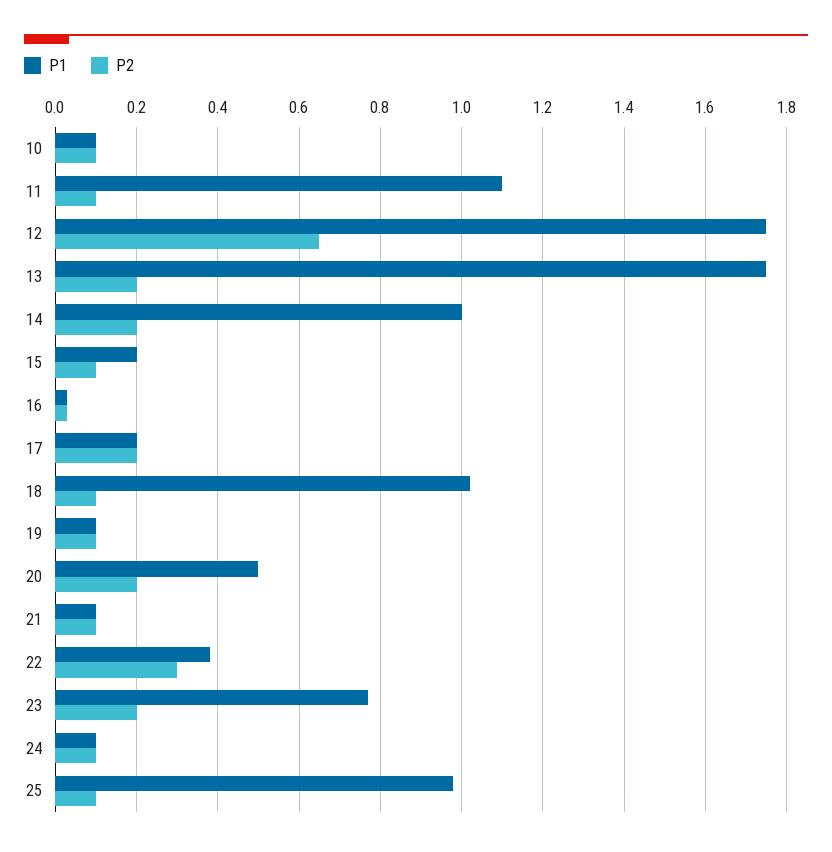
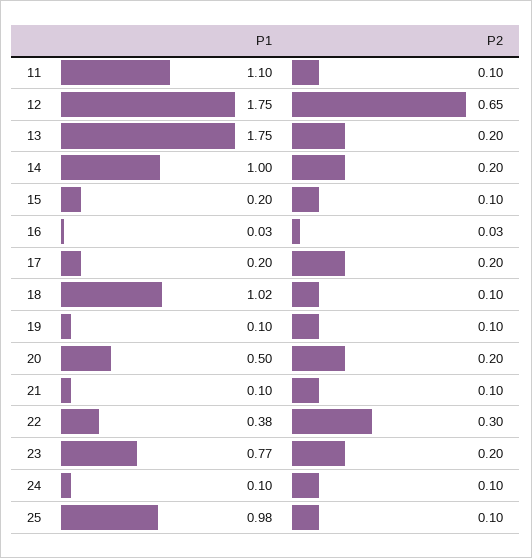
P1, 10: 0.1 -> none
P2, 10: 0.1 -> none

